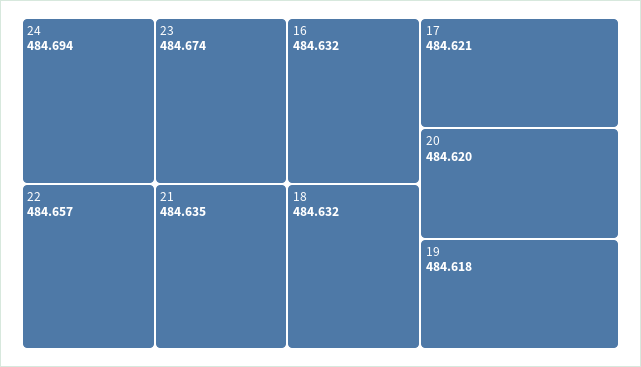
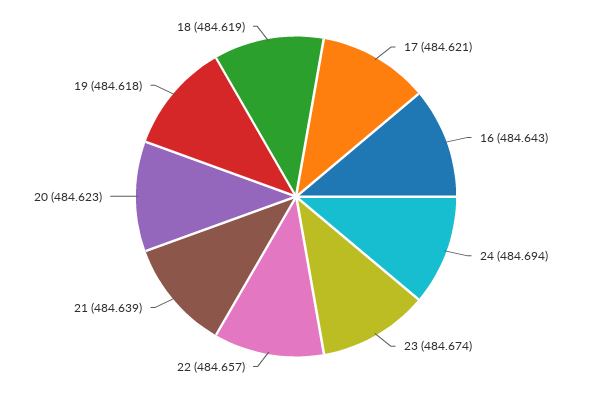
21: 484.635 -> 484.639
16: 484.632 -> 484.643
18: 484.632 -> 484.619
20: 484.62 -> 484.623

